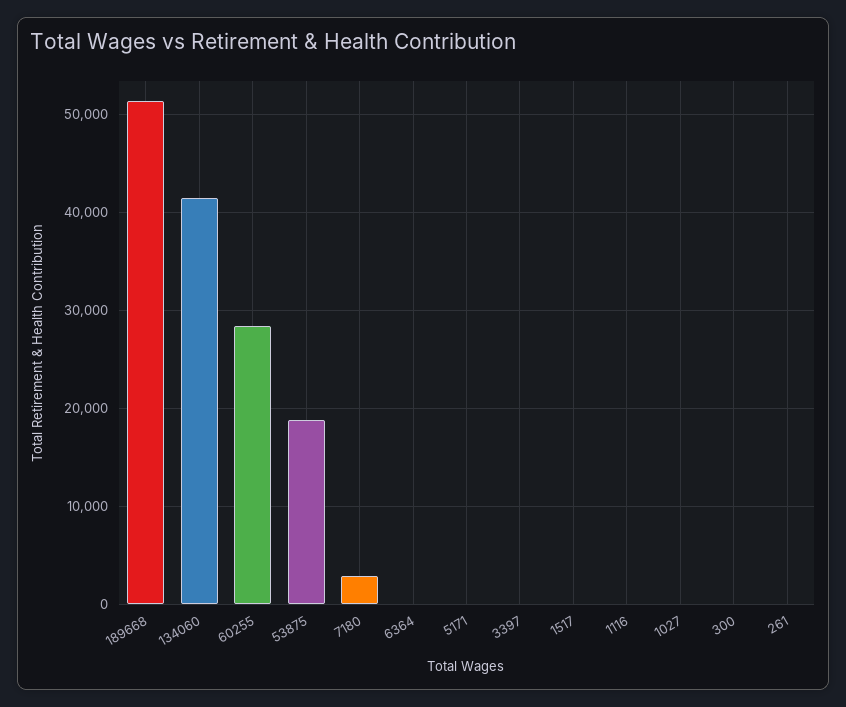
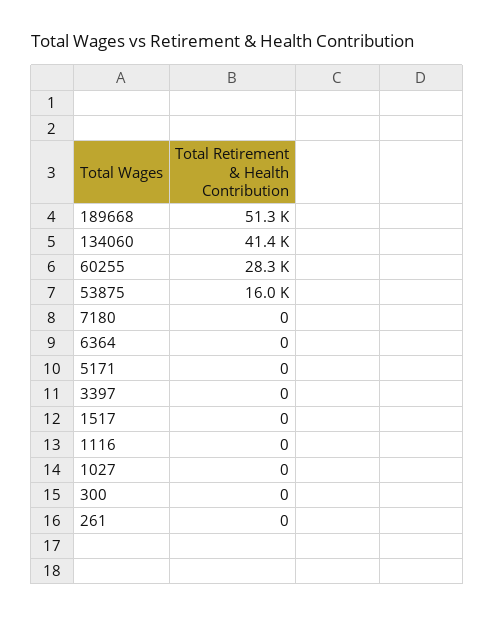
53875: 19000 -> 16000
7180: 3000 -> 0

